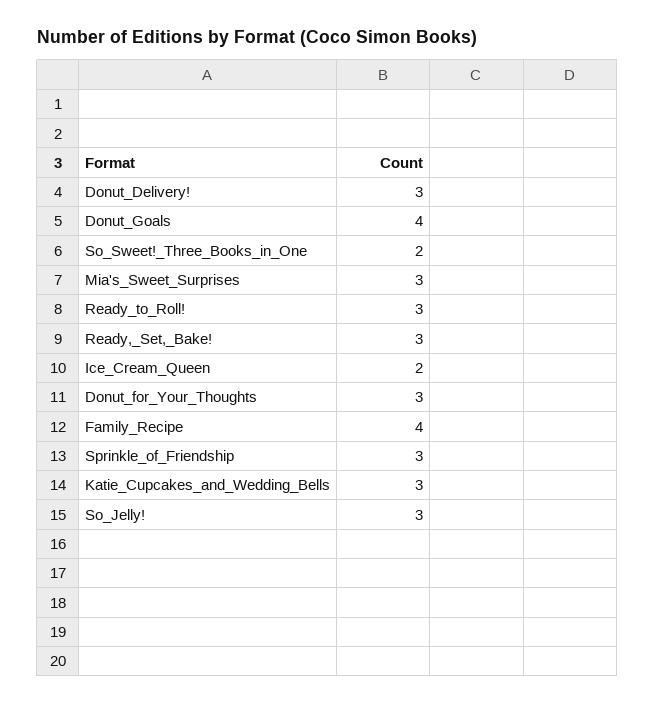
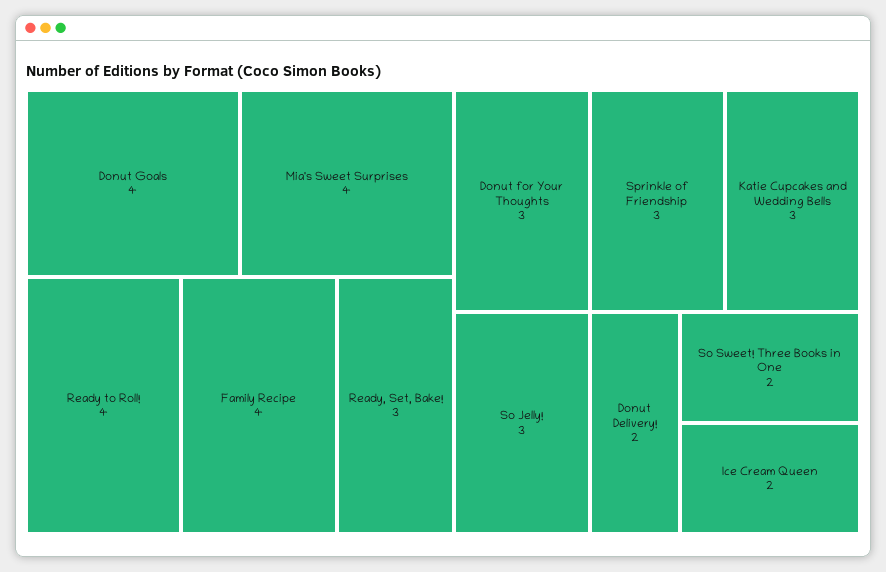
Donut_Delivery!: 3 -> 2
Mia's_Sweet_Surprises: 3 -> 4
Ready_to_Roll!: 3 -> 4

